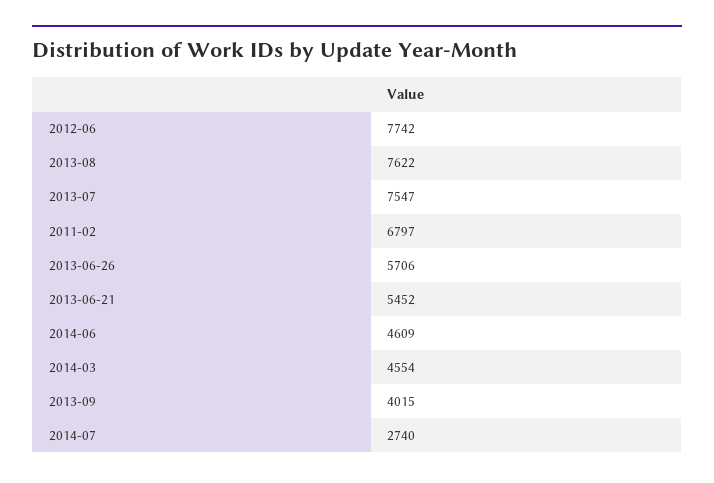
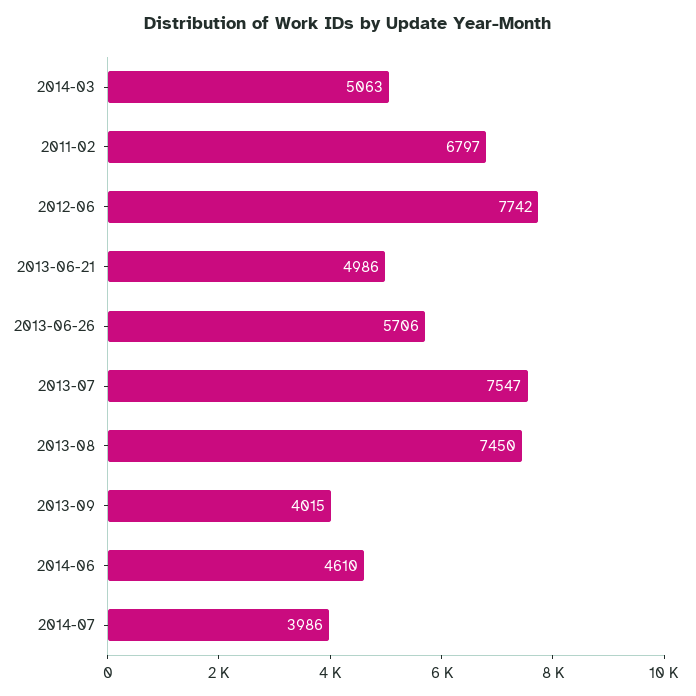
2013-08: 7622 -> 7450
2013-06-21: 5452 -> 4986
2014-06: 4609 -> 4610
2014-03: 4554 -> 5063
2014-07: 2740 -> 3986

